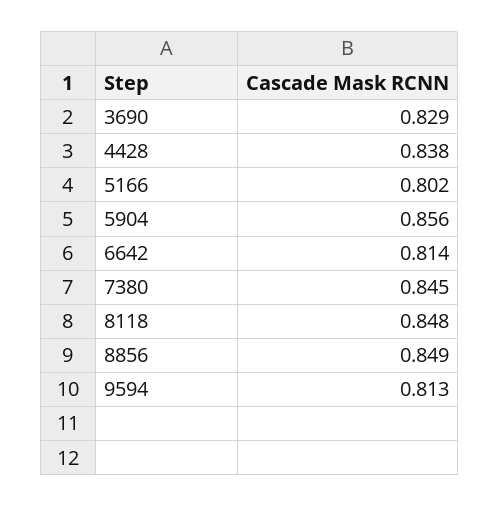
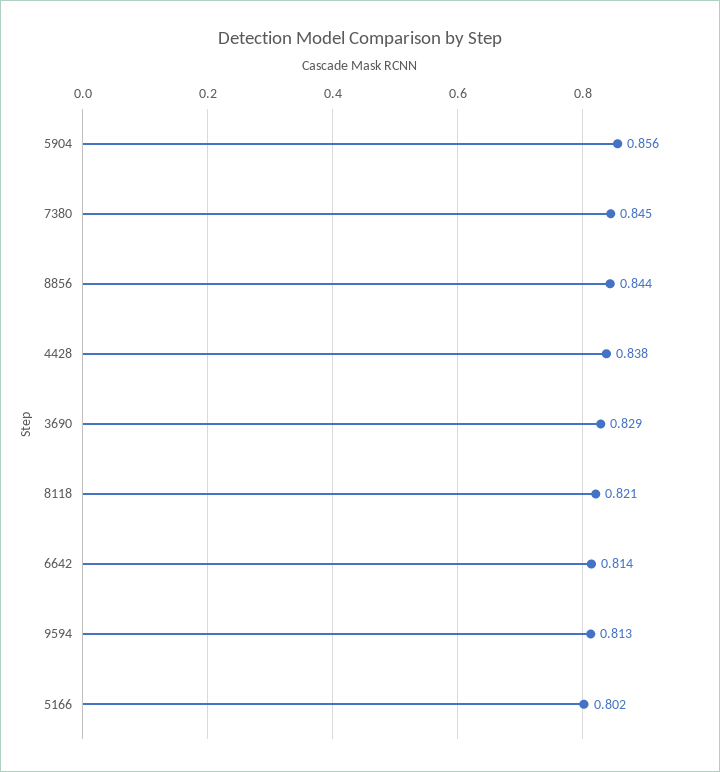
8118: 0.848 -> 0.821
8856: 0.849 -> 0.844

